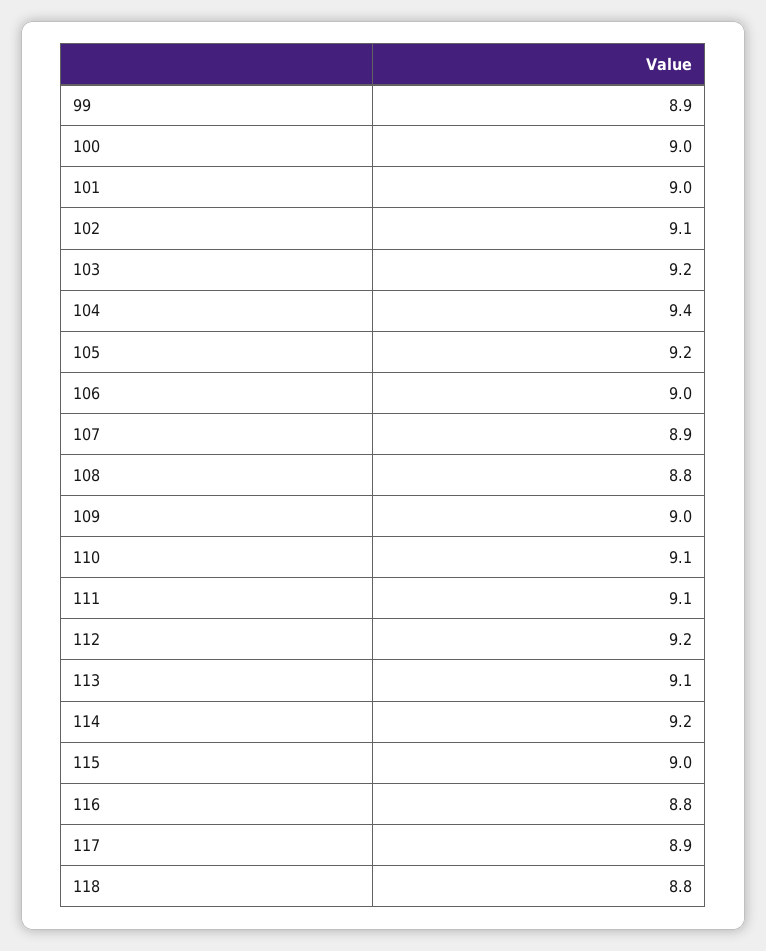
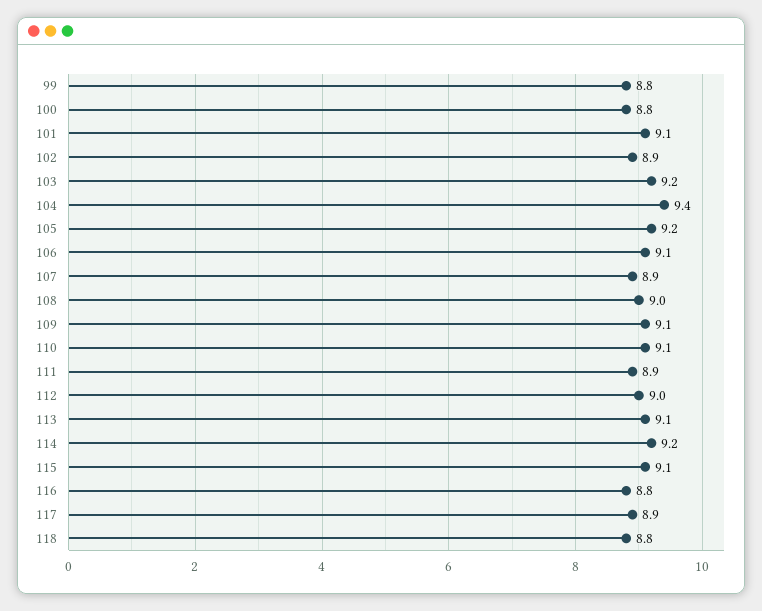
99: 8.9 -> 8.8
100: 9 -> 8.8
101: 9 -> 9.1
102: 9.1 -> 8.9
106: 9 -> 9.1
108: 8.8 -> 9
109: 9 -> 9.1
111: 9.1 -> 8.9
112: 9.2 -> 9
115: 9 -> 9.1

